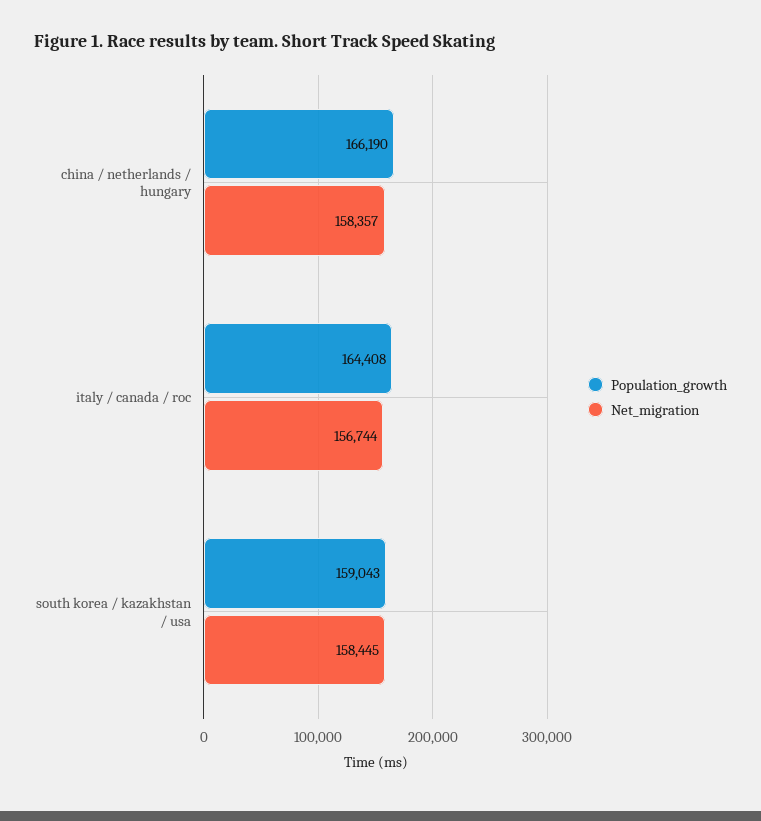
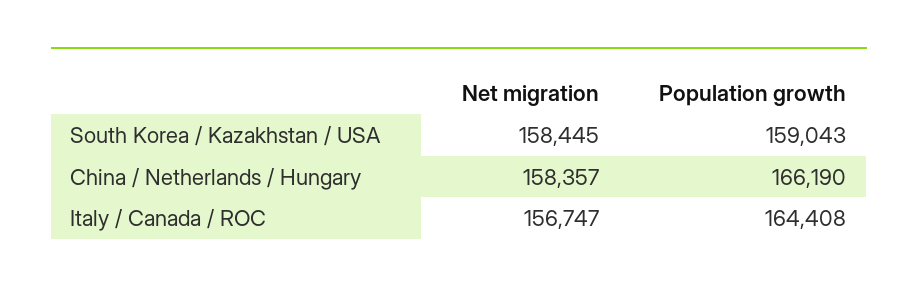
Net_migration, italy / canada / roc: 156744 -> 156747

